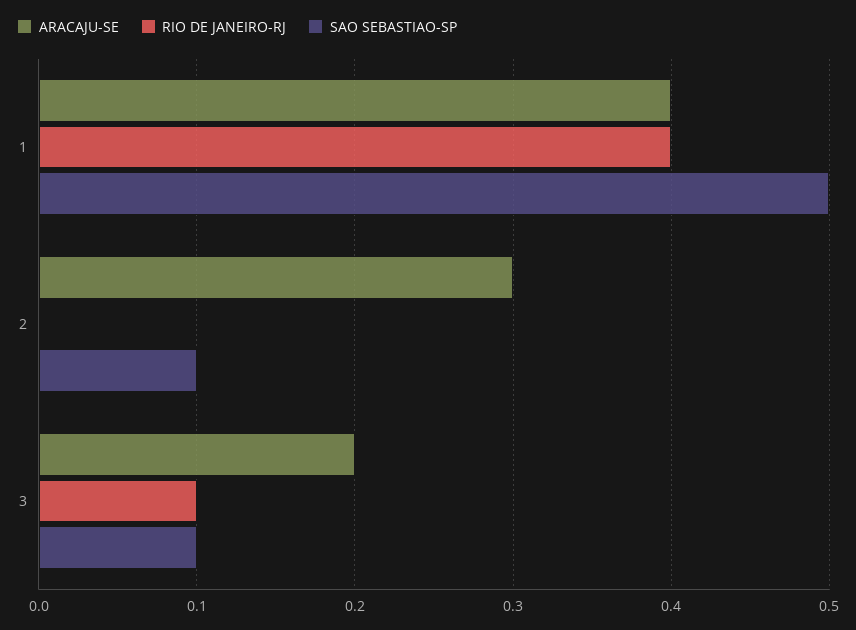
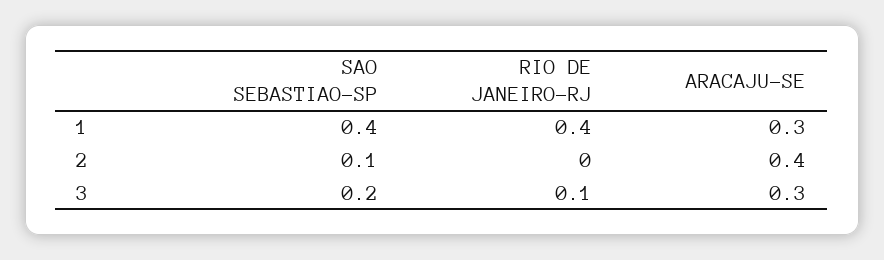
ARACAJU-SE, 1: 0.4 -> 0.3
SAO SEBASTIAO-SP, 1: 0.5 -> 0.4
ARACAJU-SE, 2: 0.3 -> 0.4
ARACAJU-SE, 3: 0.2 -> 0.3
SAO SEBASTIAO-SP, 3: 0.1 -> 0.2

